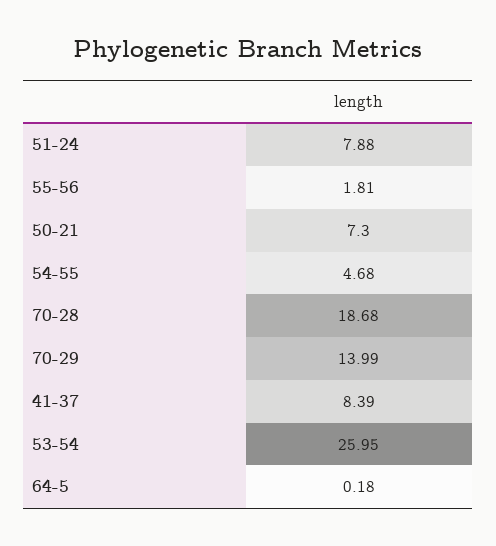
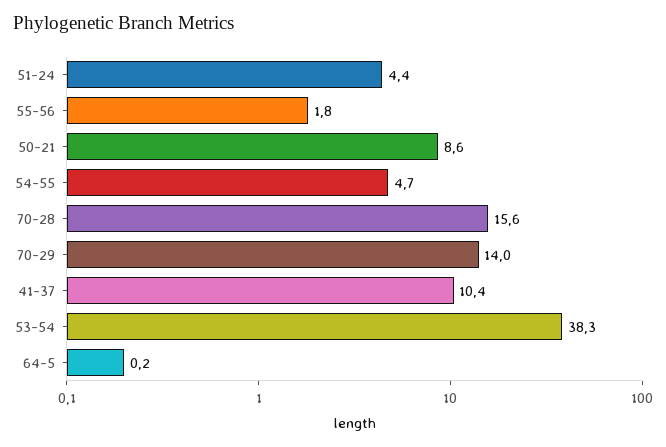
51-24: 7.88 -> 4.4
50-21: 7.3 -> 8.6
70-28: 18.68 -> 15.6
41-37: 8.39 -> 10.4
53-54: 25.95 -> 38.3

